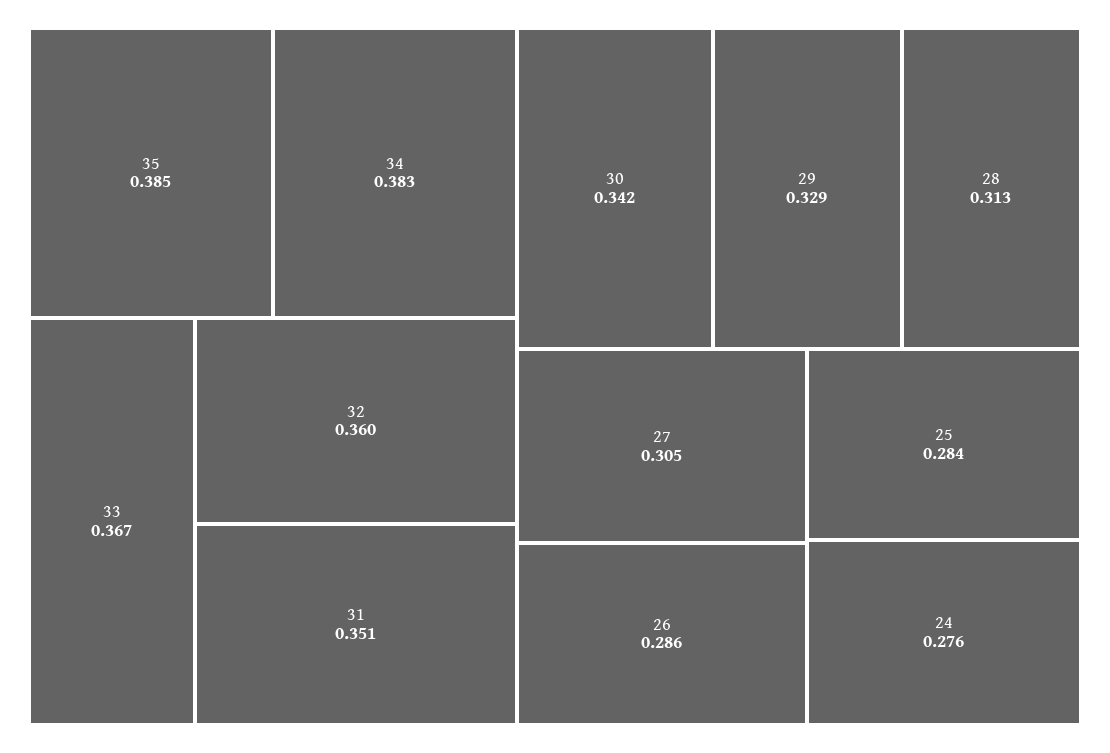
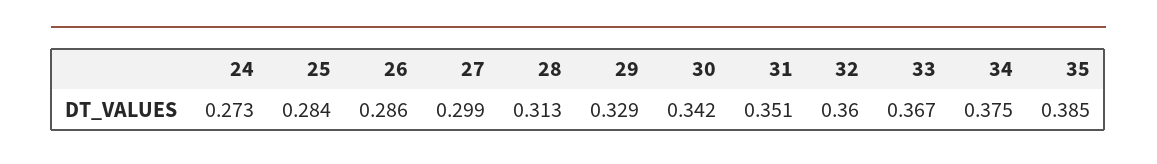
34: 0.383 -> 0.375
27: 0.305 -> 0.299
24: 0.276 -> 0.273

